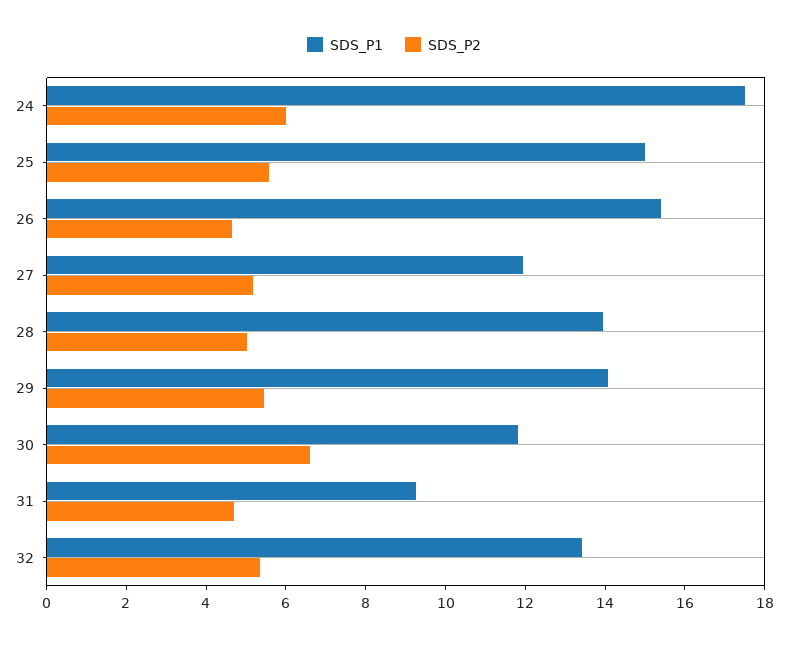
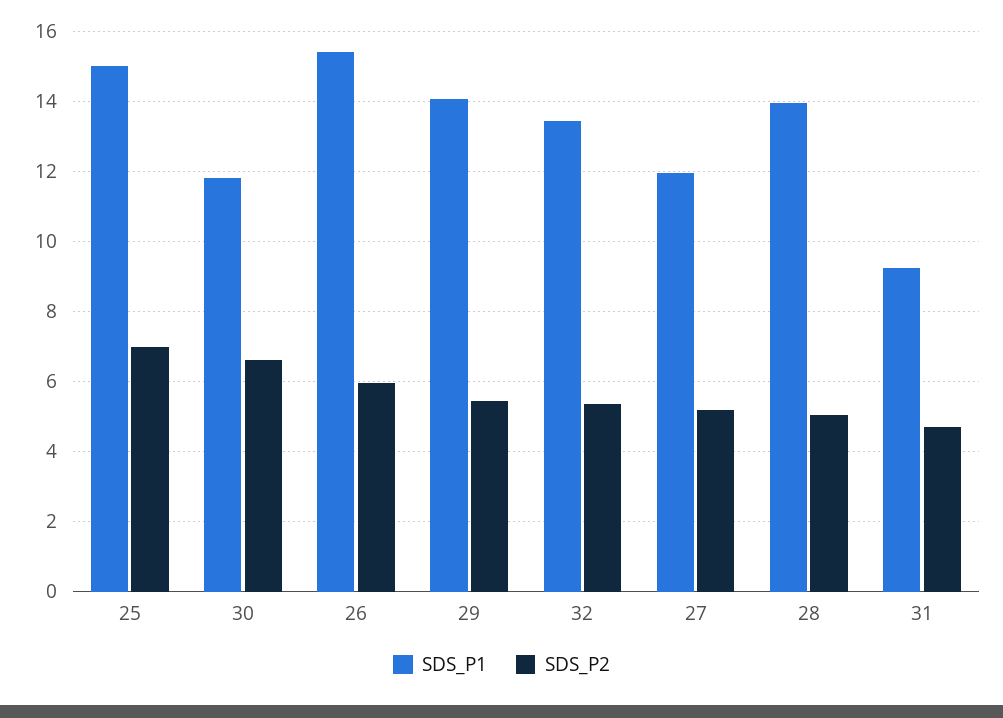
SDS_P1, 24: 17.5 -> none
SDS_P2, 24: 6 -> none
SDS_P2, 25: 5.5 -> 7
SDS_P2, 26: 4.5 -> 6

